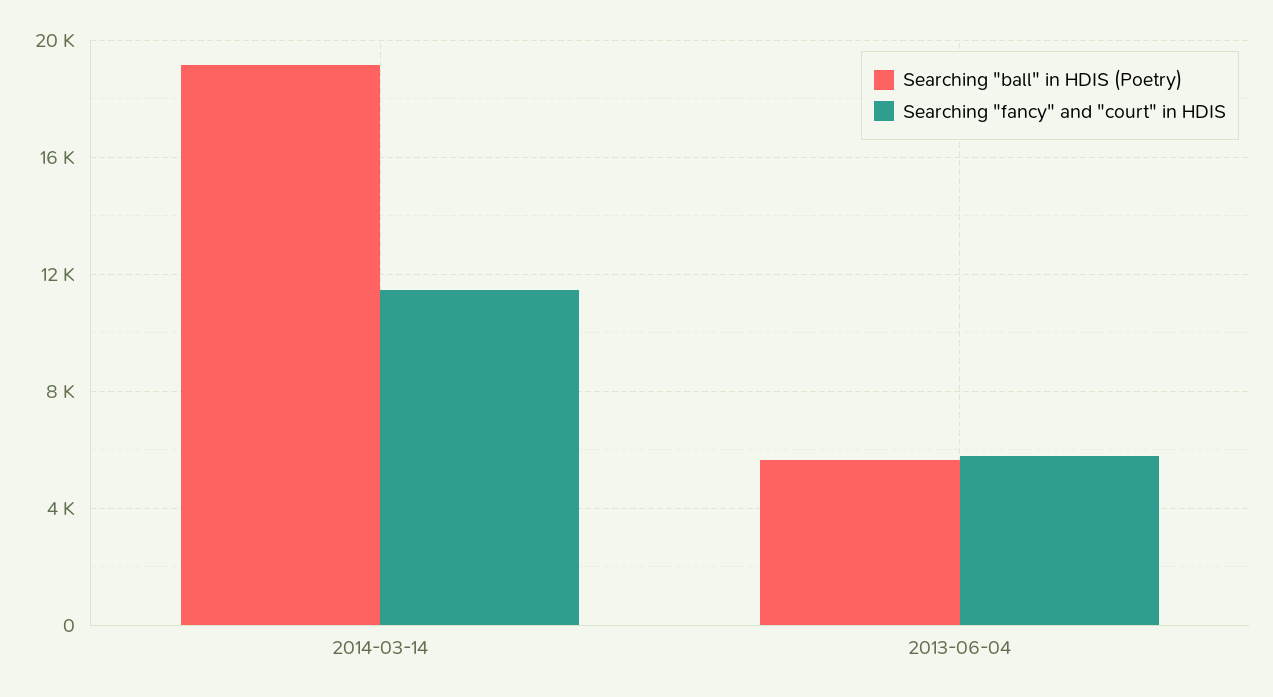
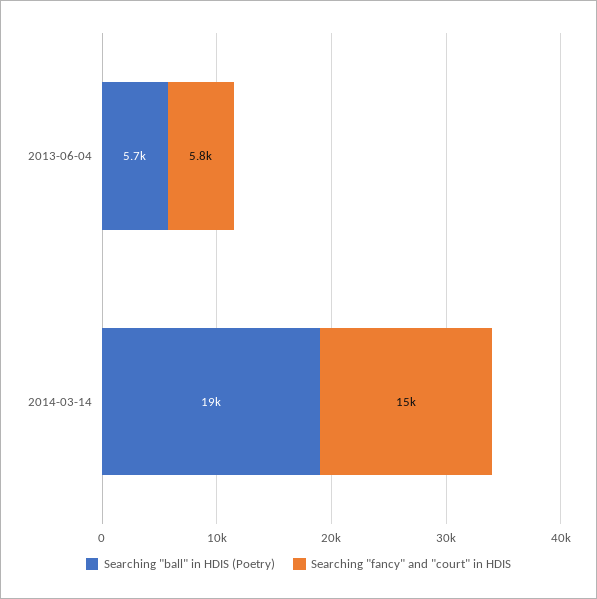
Searching "fancy" and "court" in HDIS, 2014-03-14: 11500 -> 15000

